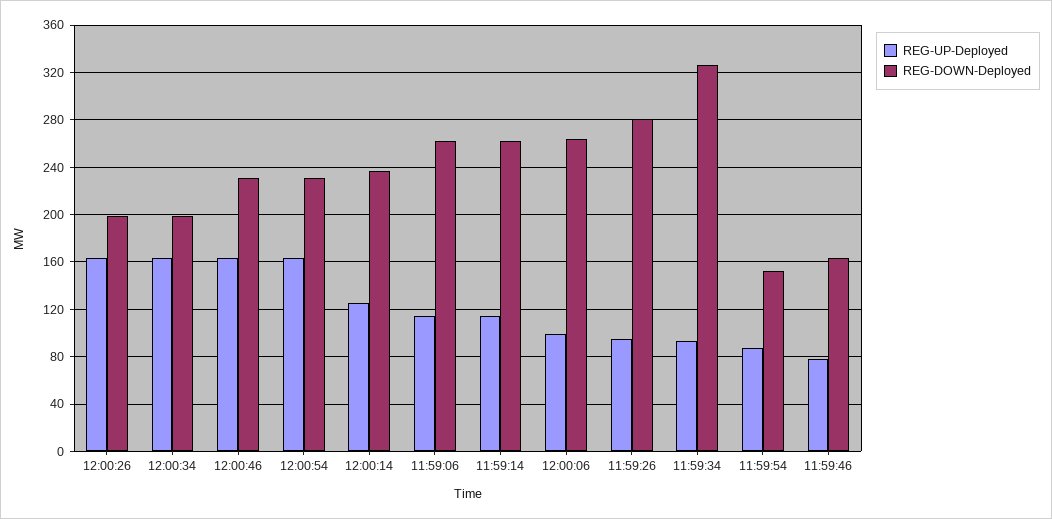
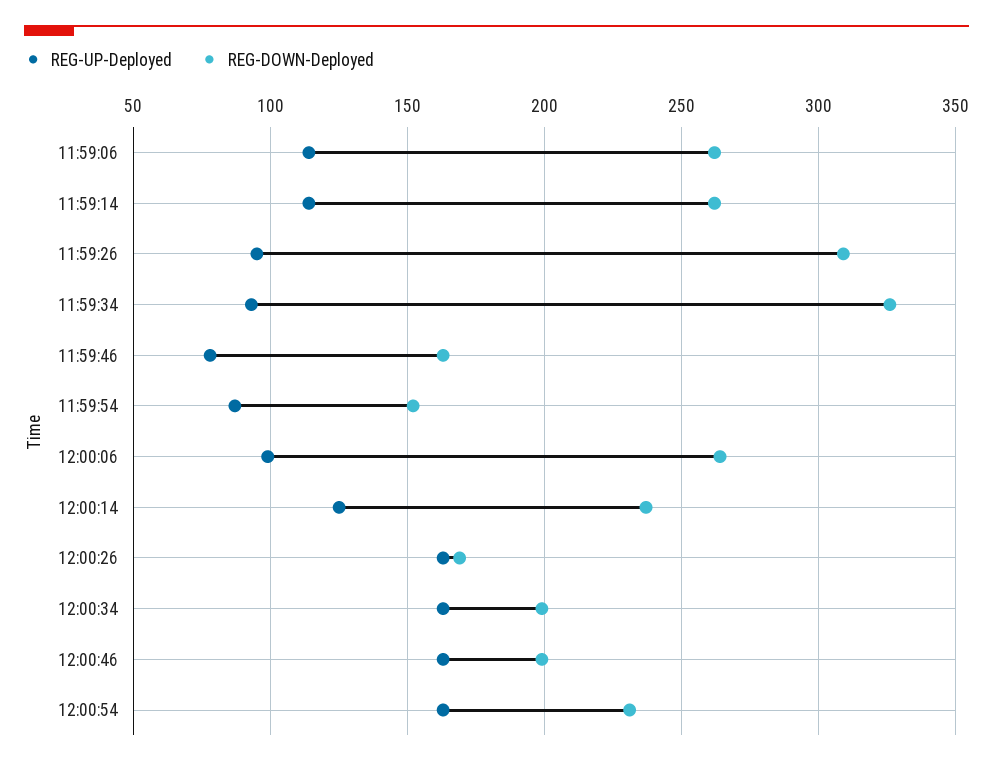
REG-DOWN-Deployed, 12:00:26: 200 -> 170
REG-DOWN-Deployed, 12:00:46: 230 -> 200
REG-DOWN-Deployed, 11:59:26: 280 -> 310

